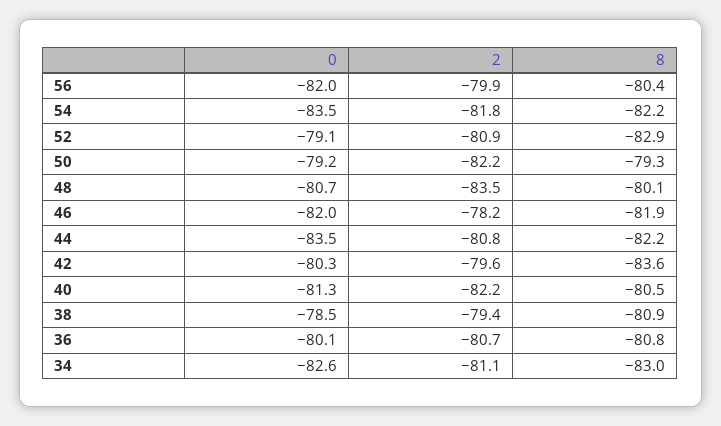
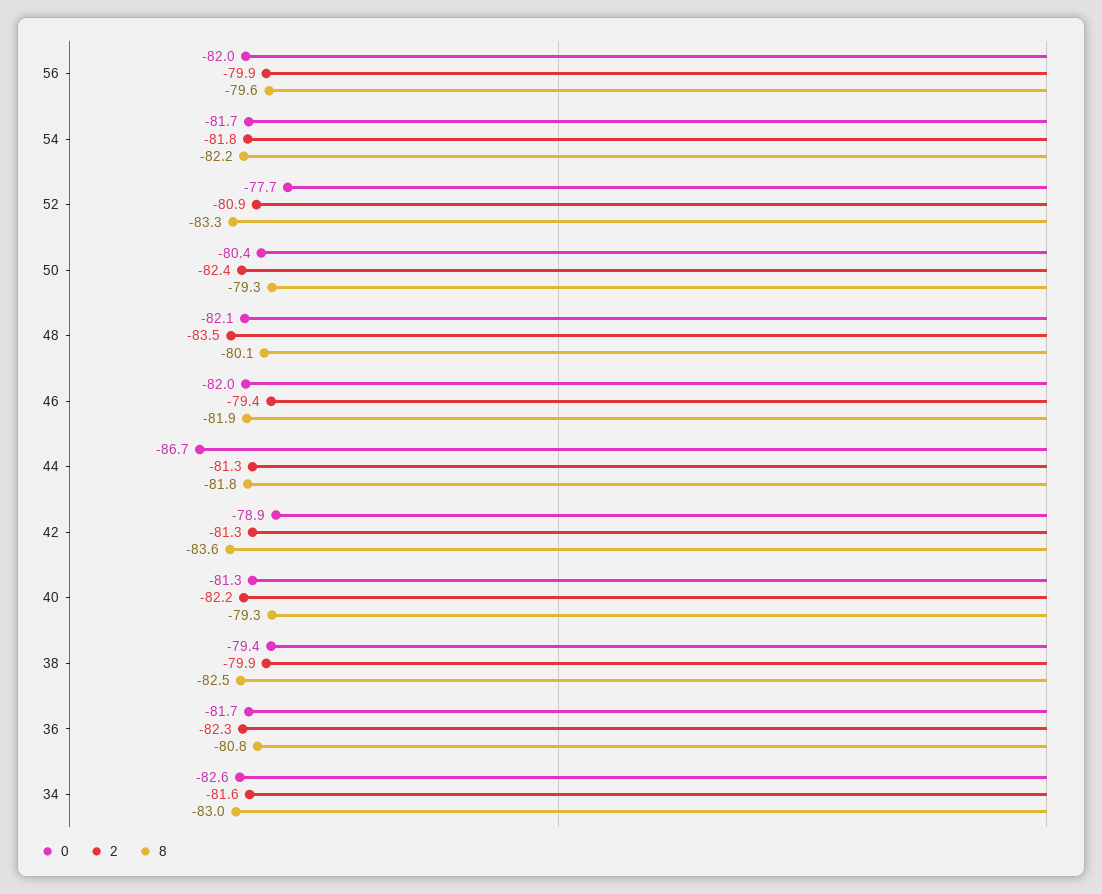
8, 56: -80.4 -> -79.6
0, 54: -83.5 -> -81.7
0, 52: -79.1 -> -77.7
8, 52: -82.9 -> -83.3
0, 50: -79.2 -> -80.4
2, 50: -82.2 -> -82.4
0, 48: -80.7 -> -82.1
2, 46: -78.2 -> -79.4
0, 44: -83.5 -> -86.7
2, 44: -80.8 -> -81.3
8, 44: -82.2 -> -81.8
0, 42: -80.3 -> -78.9
2, 42: -79.6 -> -81.3
8, 40: -80.5 -> -79.3
0, 38: -78.5 -> -79.4
2, 38: -79.4 -> -79.9
8, 38: -80.9 -> -82.5
0, 36: -80.1 -> -81.7
2, 36: -80.7 -> -82.3
2, 34: -81.1 -> -81.6

